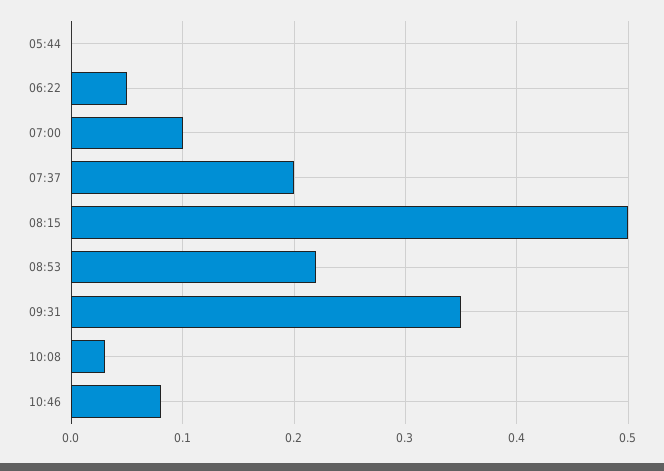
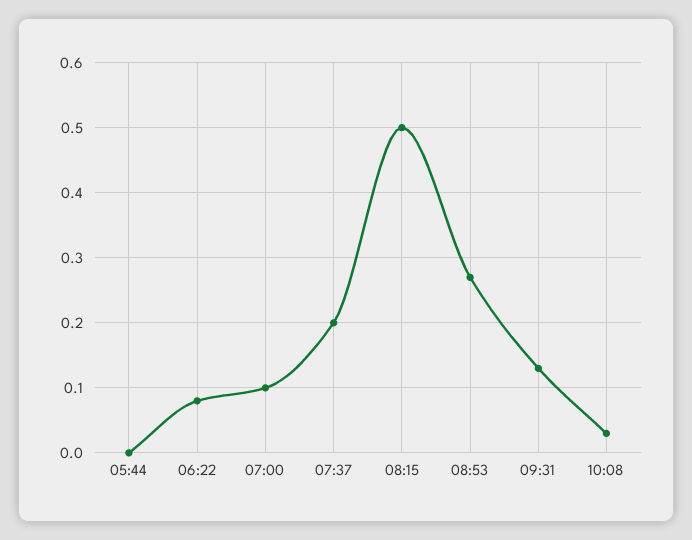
06:22: 0.05 -> 0.08
08:53: 0.22 -> 0.27
09:31: 0.35 -> 0.13
10:46: 0.08 -> none

